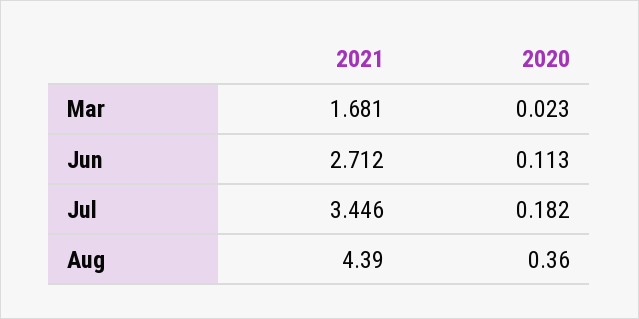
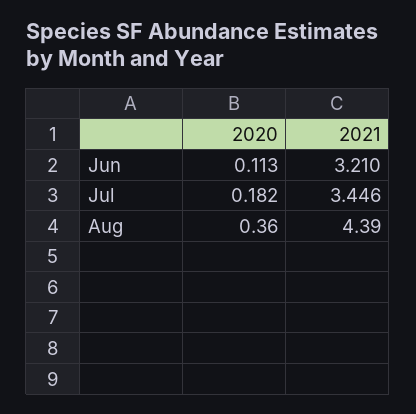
2021, Mar: 1.681 -> none
2020, Mar: 0.023 -> none
2021, Jun: 2.712 -> 3.21

